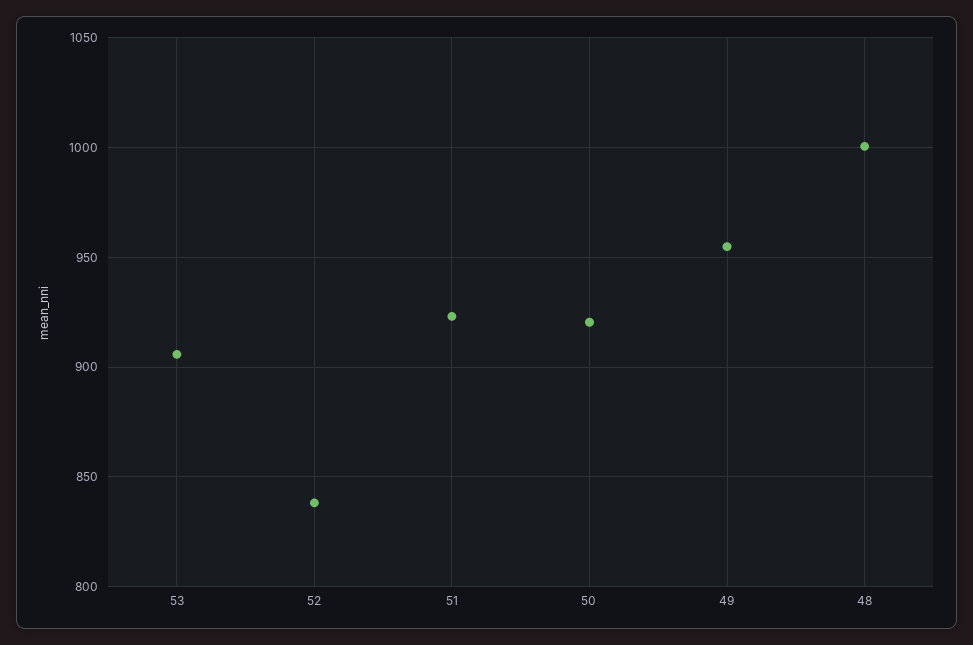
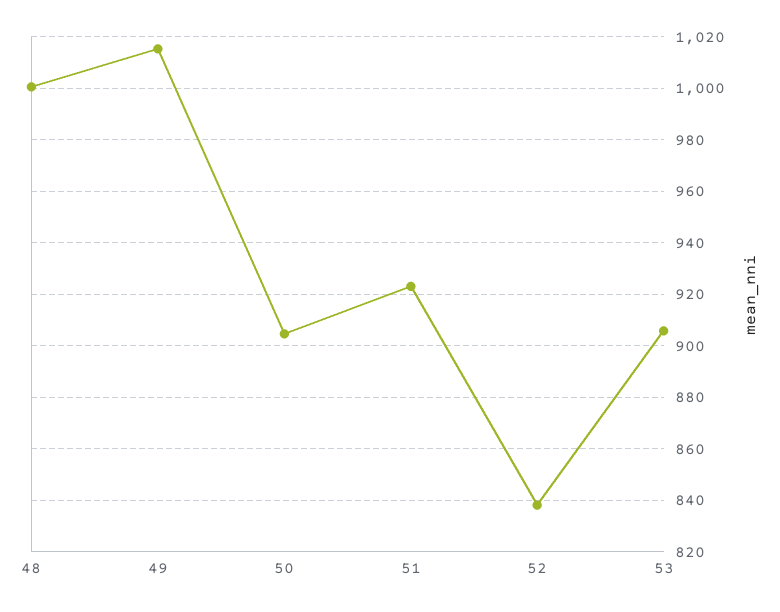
50: 920 -> 905
49: 955 -> 1015

